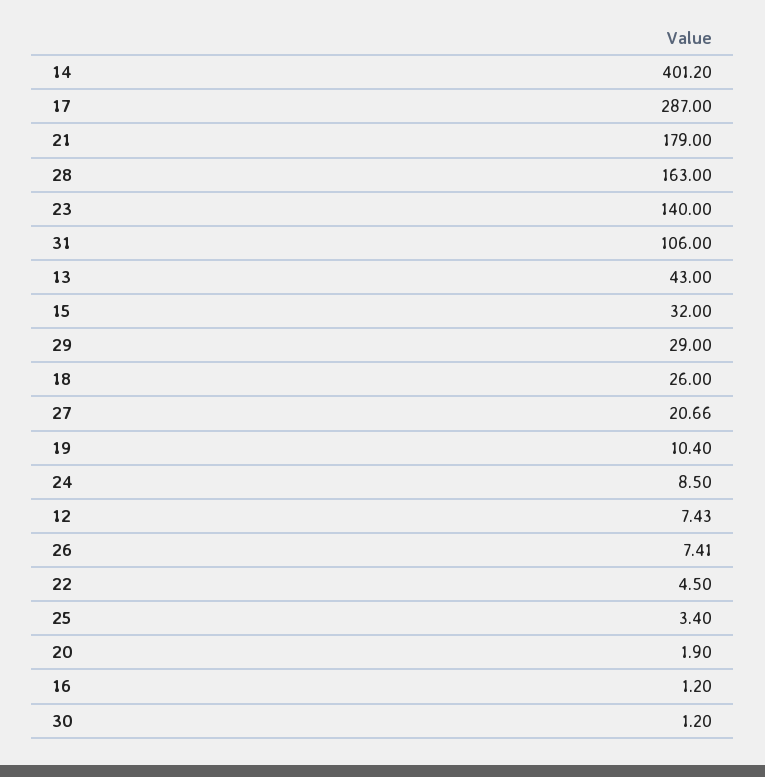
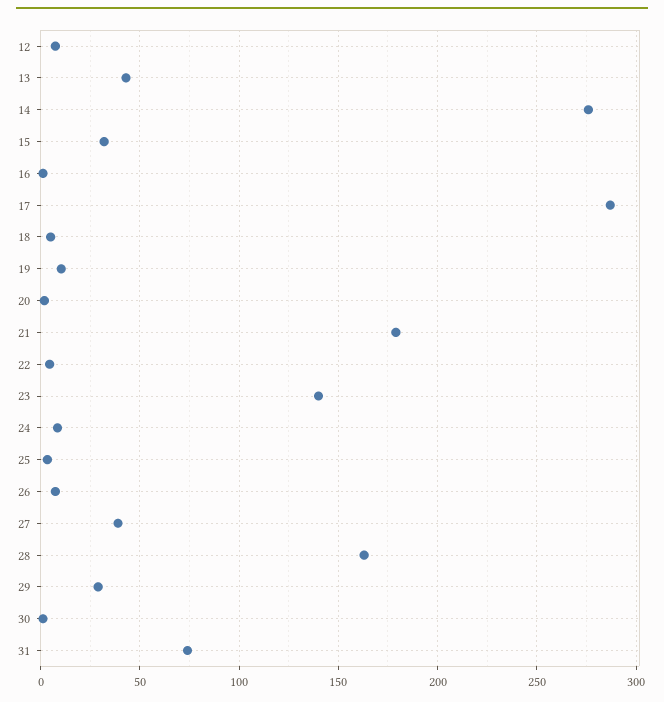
14: 401.2 -> 275
31: 106 -> 75
18: 26 -> 5
27: 20.66 -> 40

